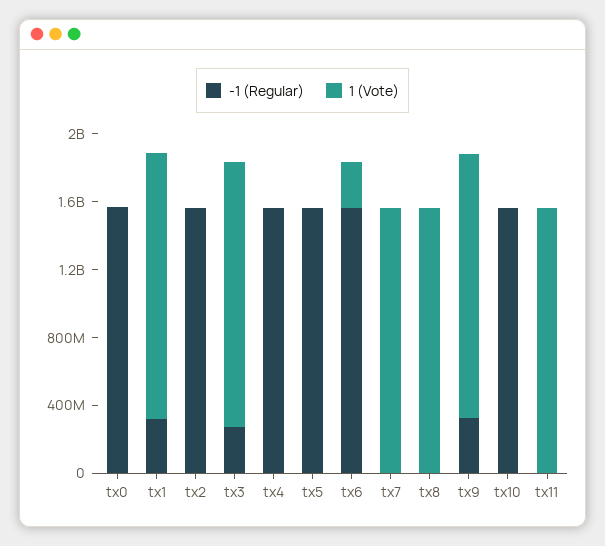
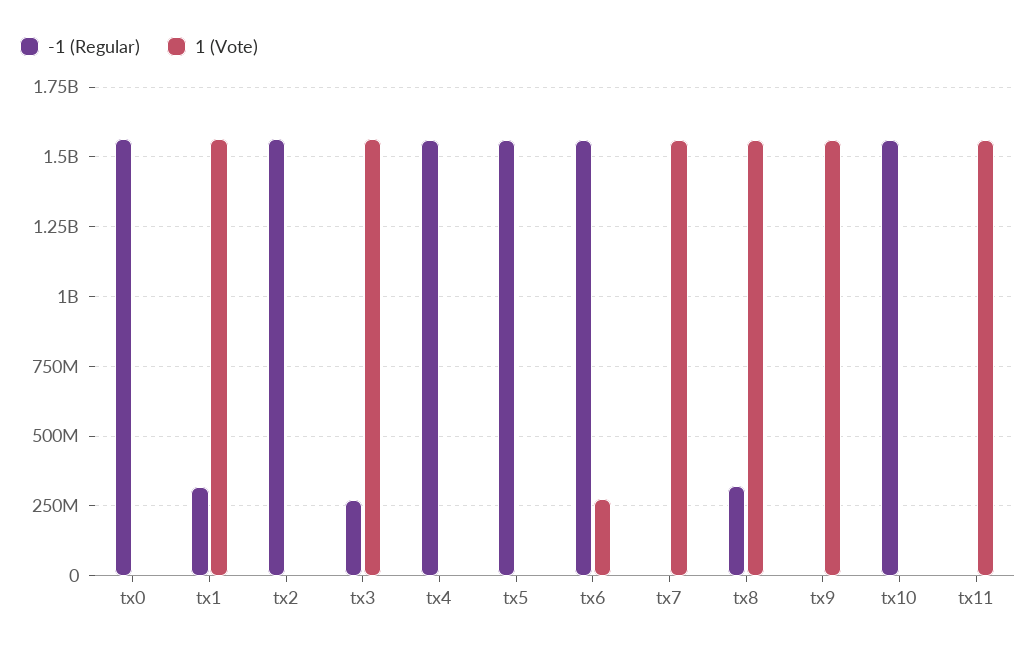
-1 (Regular), tx8: 0 -> 325000000
-1 (Regular), tx9: 300000000 -> 0

